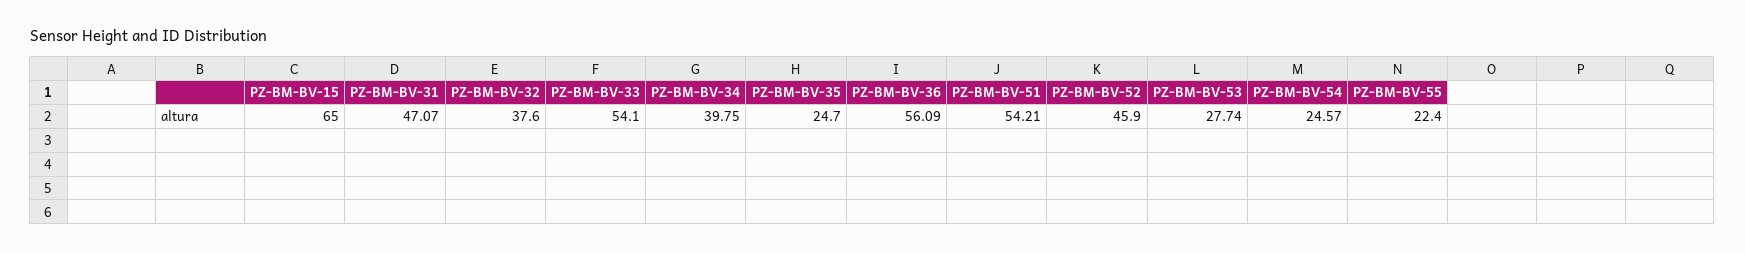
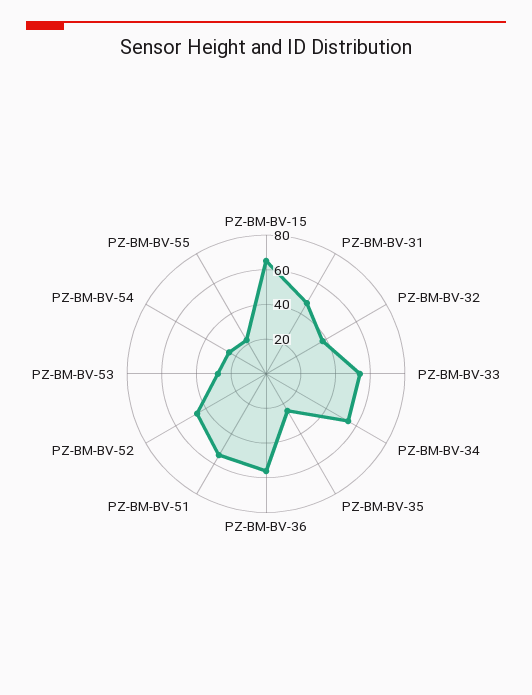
PZ-BM-BV-34: 39.75 -> 55

